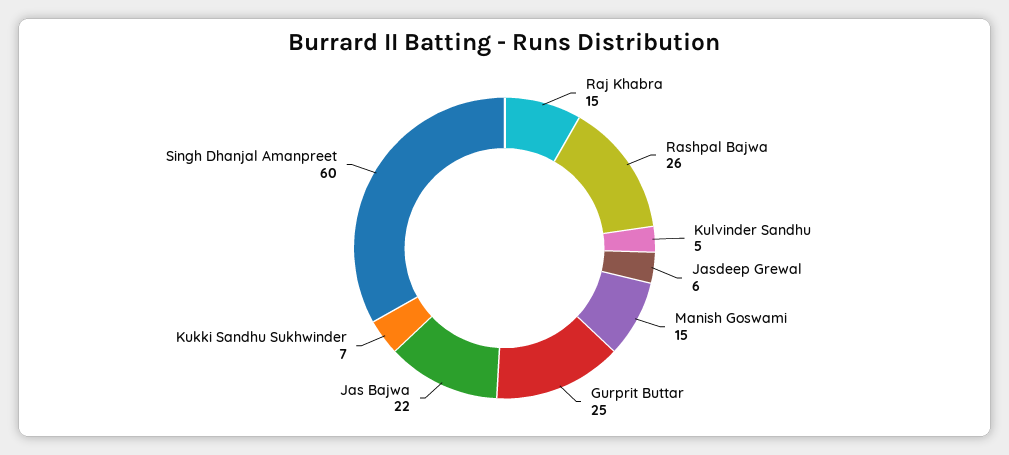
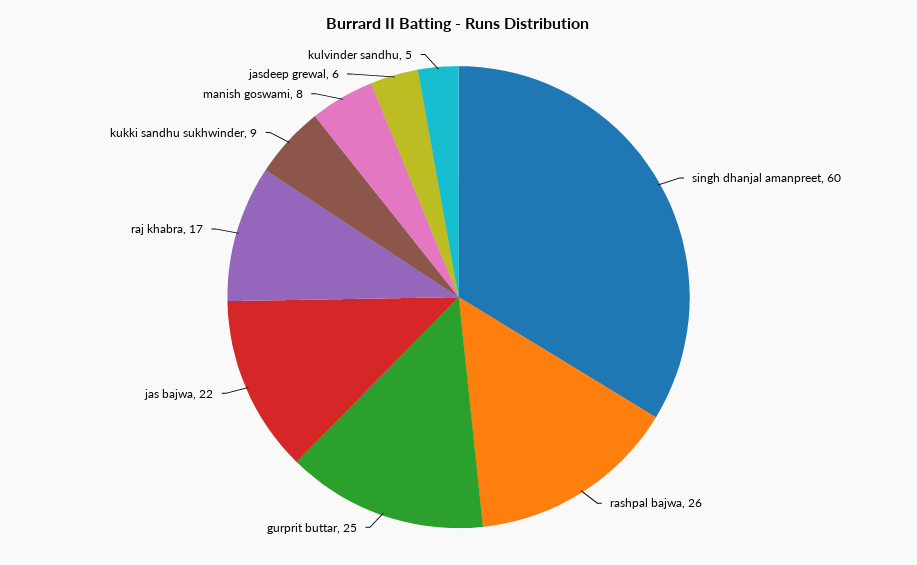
Raj Khabra: 15 -> 17
Manish Goswami: 15 -> 8
Kukki Sandhu Sukhwinder: 7 -> 9

